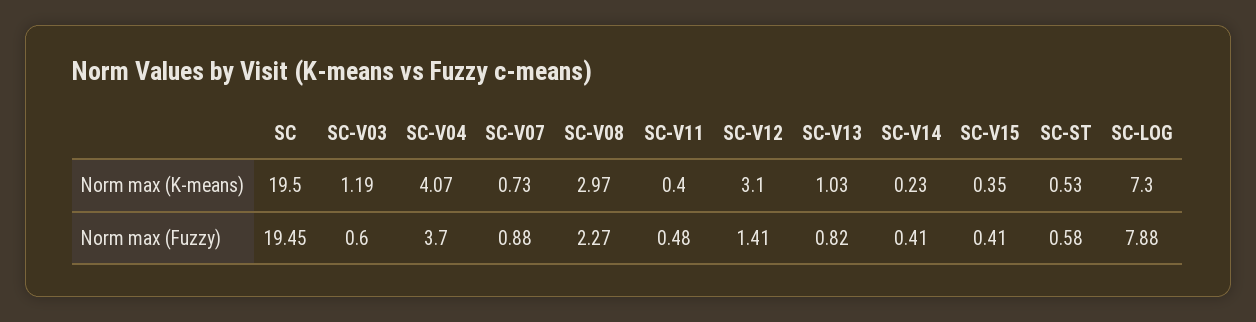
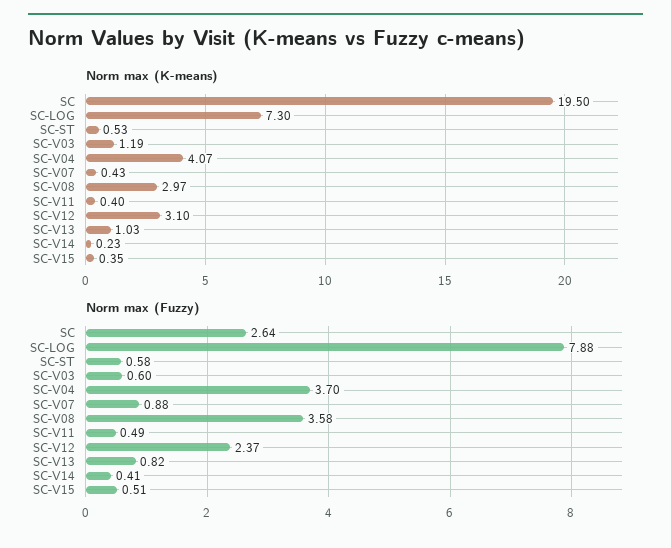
Norm max (K-means), SC-V07: 0.73 -> 0.43
Norm max (Fuzzy), SC: 19.45 -> 2.64
Norm max (Fuzzy), SC-V08: 2.27 -> 3.58
Norm max (Fuzzy), SC-V11: 0.48 -> 0.49
Norm max (Fuzzy), SC-V12: 1.41 -> 2.37
Norm max (Fuzzy), SC-V15: 0.41 -> 0.51

